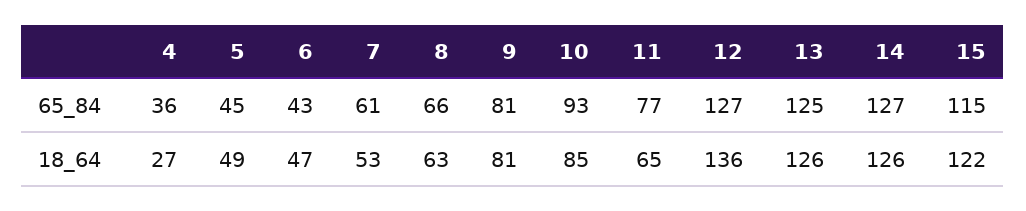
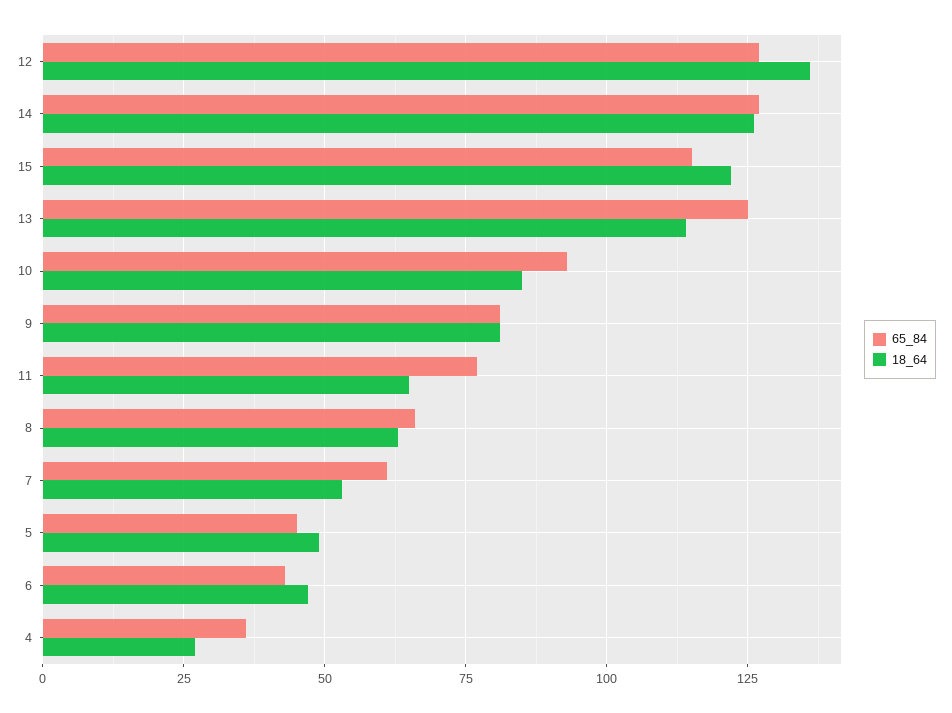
18_64, 13: 126 -> 115

